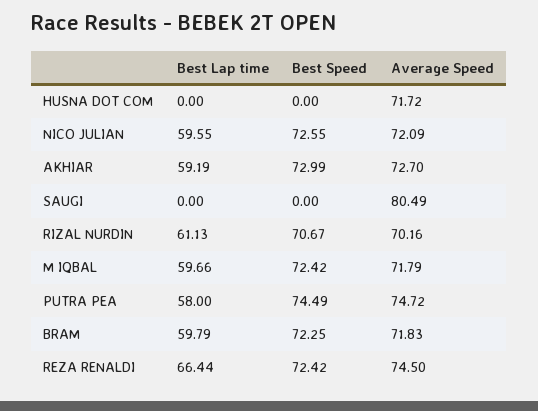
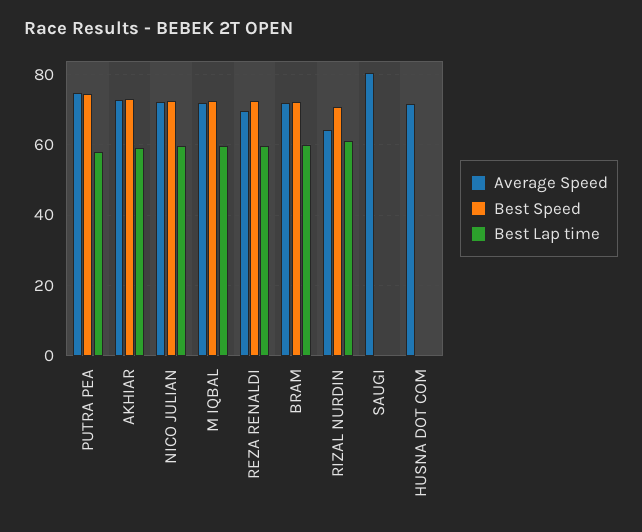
Average Speed, RIZAL NURDIN: 70.16 -> 64
Best Lap time, REZA RENALDI: 66.44 -> 60
Average Speed, REZA RENALDI: 74.5 -> 70

